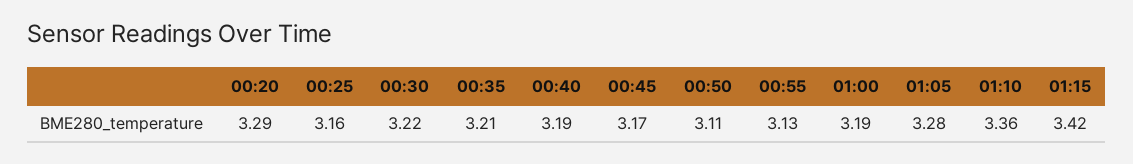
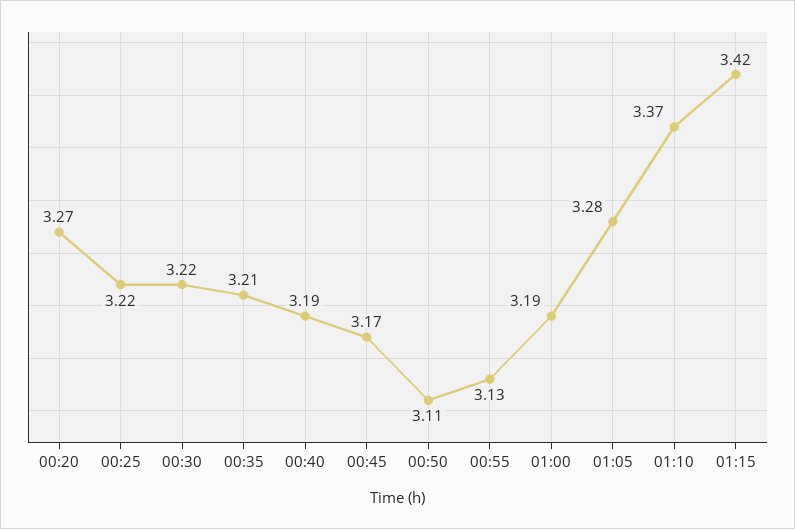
00:20: 3.29 -> 3.27
00:25: 3.16 -> 3.22
01:10: 3.36 -> 3.37

